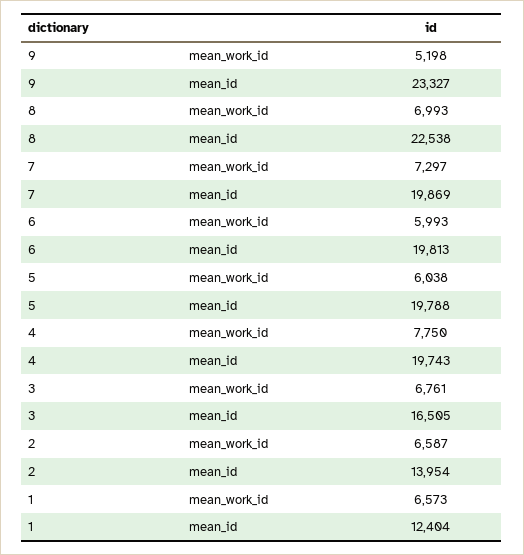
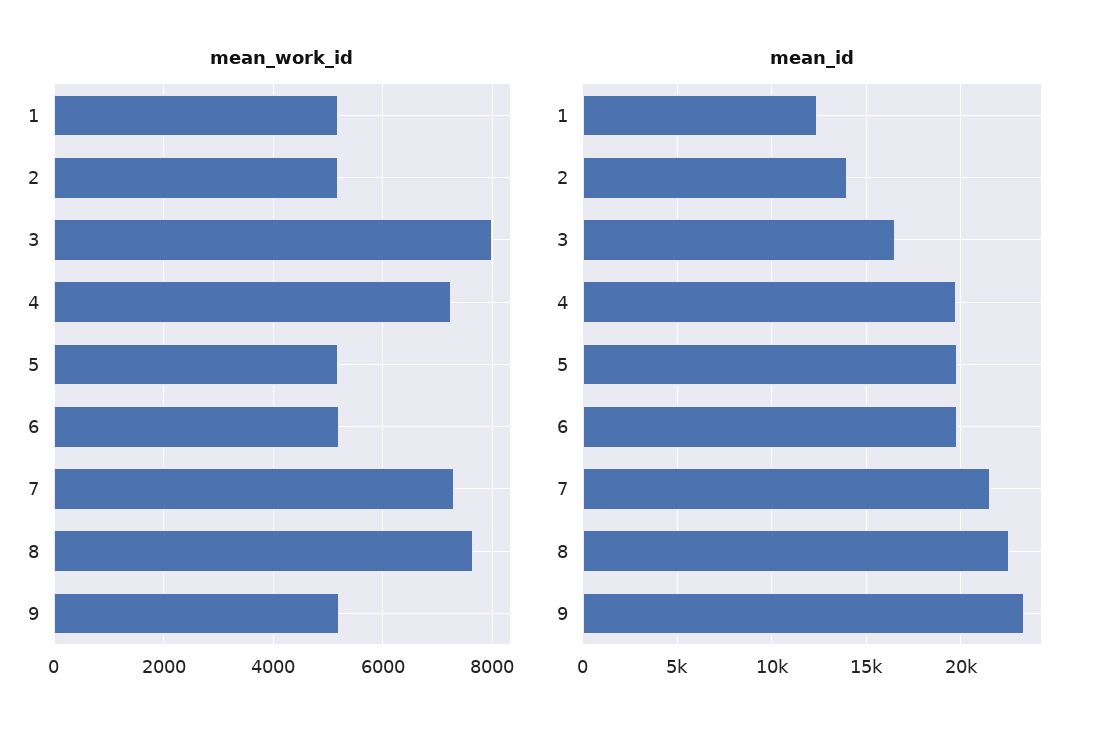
mean_work_id, 8: 6993 -> 7600
mean_id, 7: 19869 -> 21500
mean_work_id, 6: 5993 -> 5200
mean_work_id, 5: 6038 -> 5200
mean_work_id, 4: 7750 -> 7200
mean_work_id, 3: 6761 -> 8000
mean_work_id, 2: 6587 -> 5200
mean_work_id, 1: 6573 -> 5200

